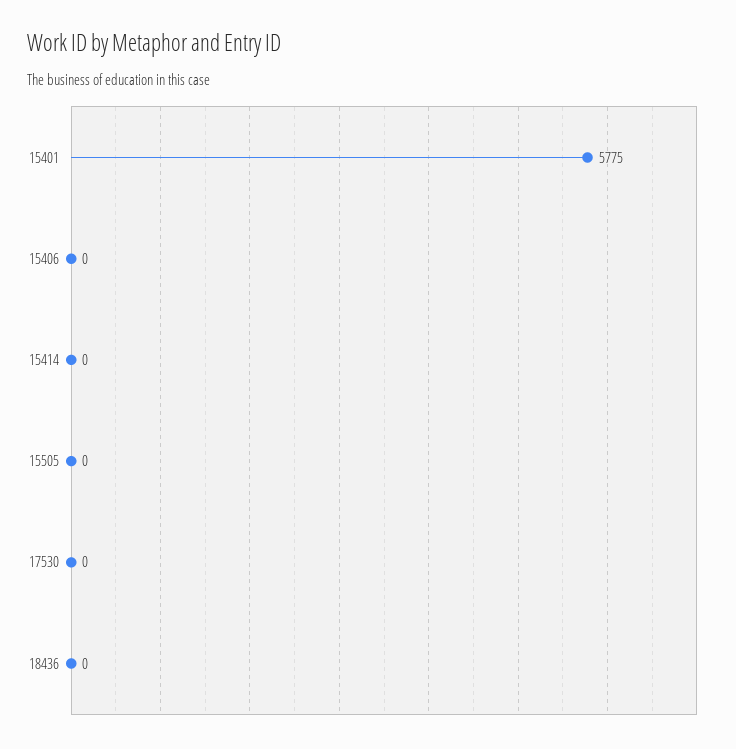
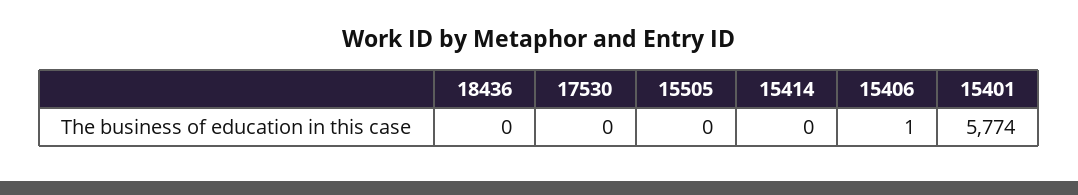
15401: 5775 -> 5774
15406: 0 -> 1

